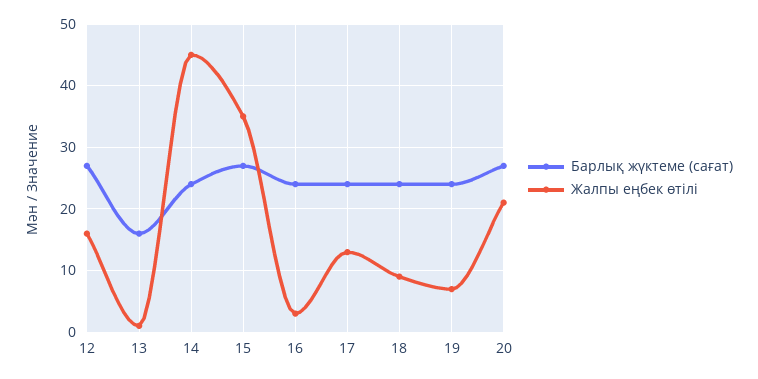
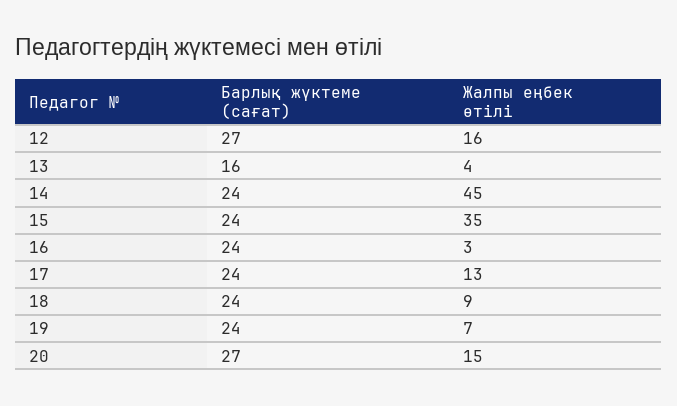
Жалпы еңбек өтілі, 13: 1 -> 4
Барлық жүктеме (сағат), 15: 27 -> 24
Жалпы еңбек өтілі, 20: 21 -> 15

